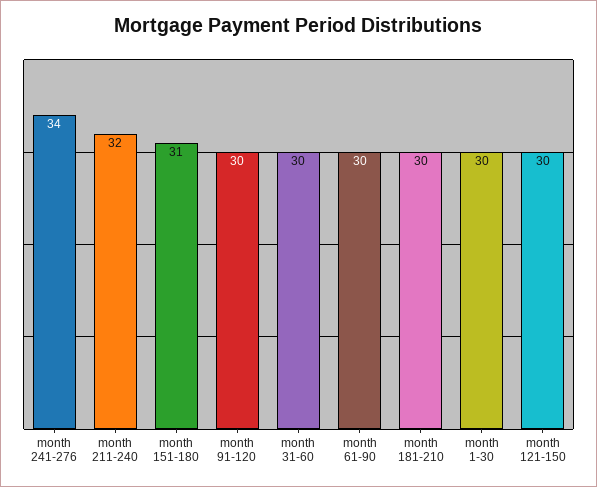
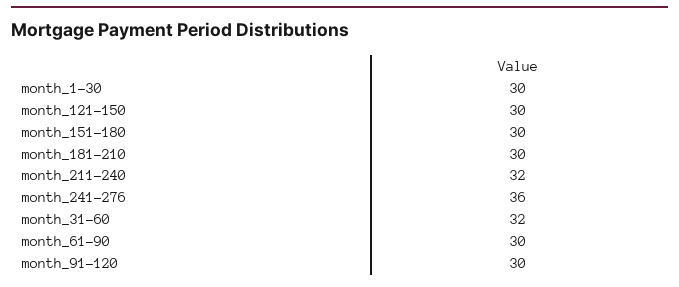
month 241-276: 34 -> 36
month 151-180: 31 -> 30
month 31-60: 30 -> 32

